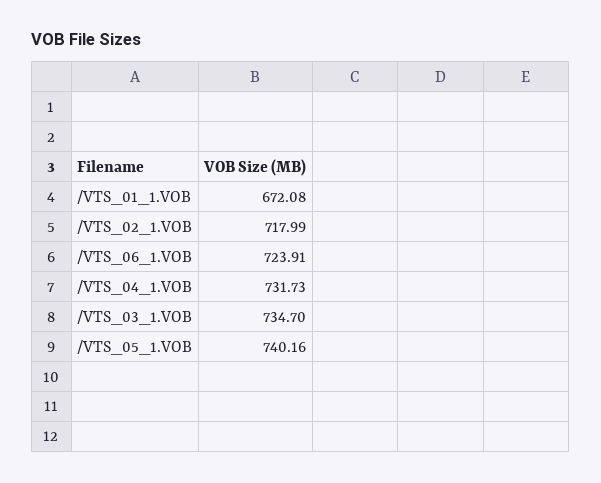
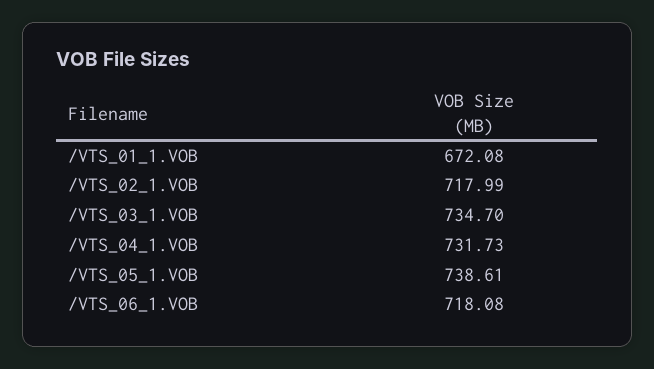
/VTS_06_1.VOB: 723.91 -> 718.08
/VTS_05_1.VOB: 740.16 -> 738.61

